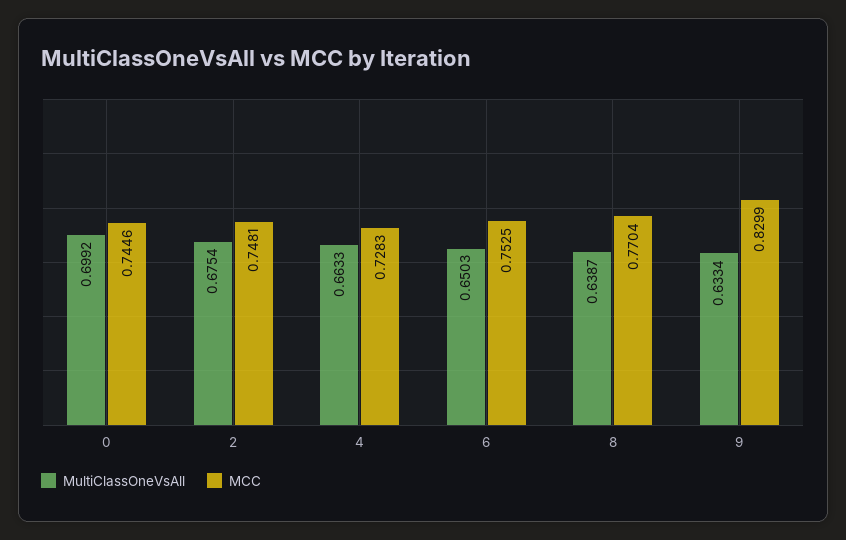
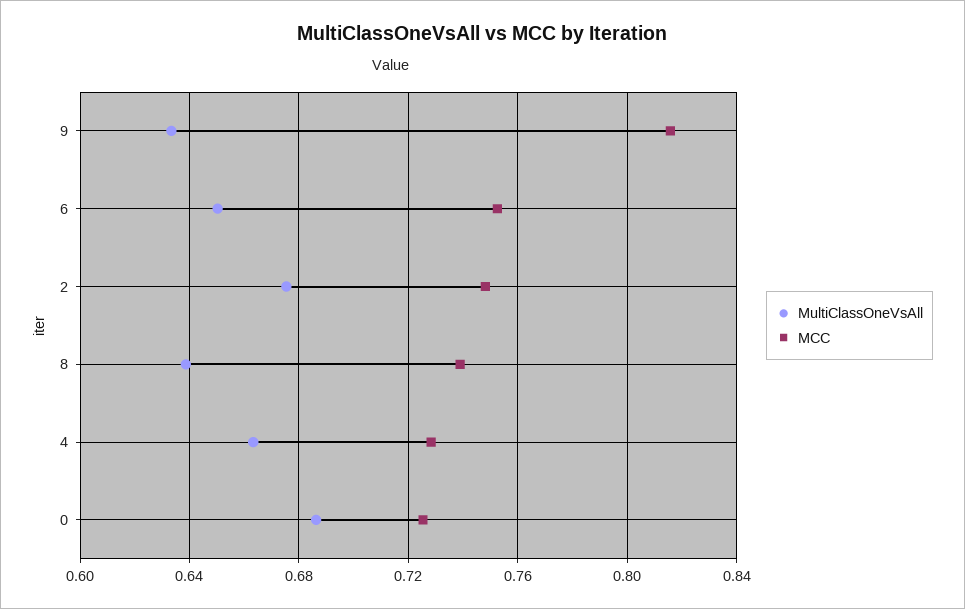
MultiClassOneVsAll, 0: 0.6992 -> 0.685
MCC, 0: 0.7446 -> 0.725
MCC, 8: 0.7704 -> 0.74
MCC, 9: 0.8299 -> 0.815

